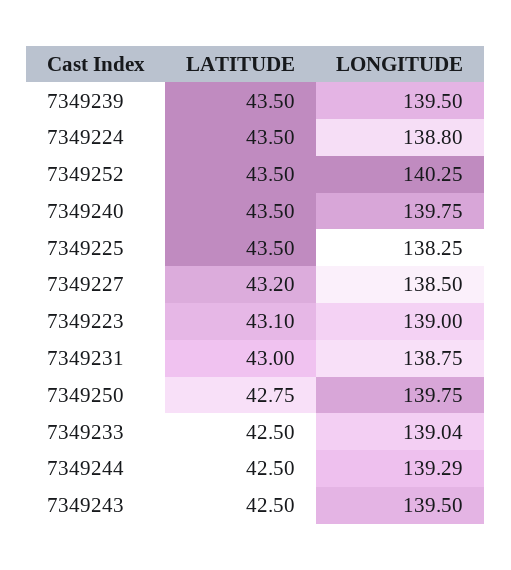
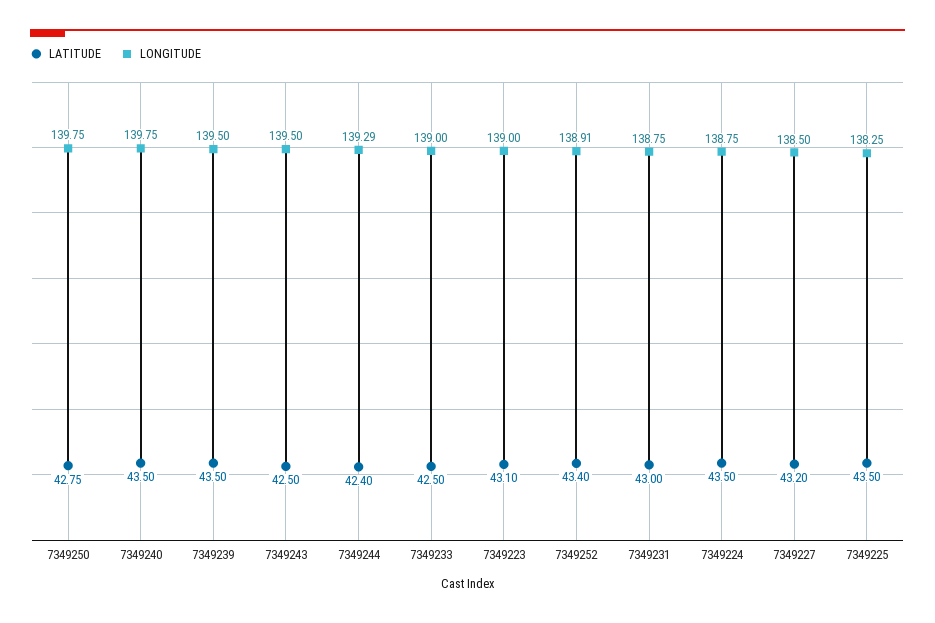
LONGITUDE, 7349224: 138.8 -> 138.75
LATITUDE, 7349252: 43.5 -> 43.4
LONGITUDE, 7349252: 140.25 -> 138.91
LONGITUDE, 7349233: 139.04 -> 139
LATITUDE, 7349244: 42.5 -> 42.4

